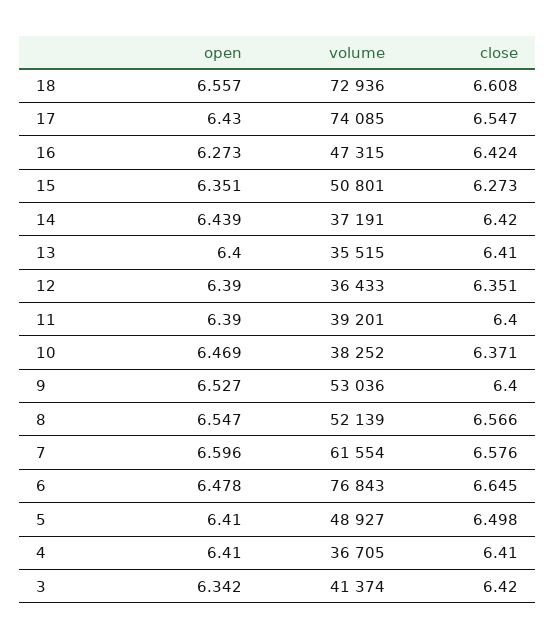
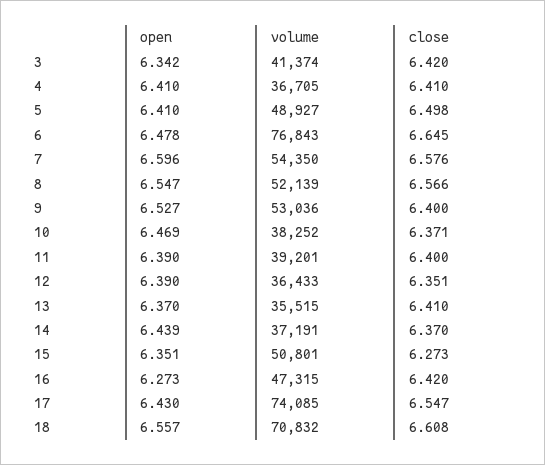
volume, 18: 72936 -> 70832
close, 16: 6.424 -> 6.42
close, 14: 6.42 -> 6.37
open, 13: 6.4 -> 6.37
volume, 7: 61554 -> 54350

